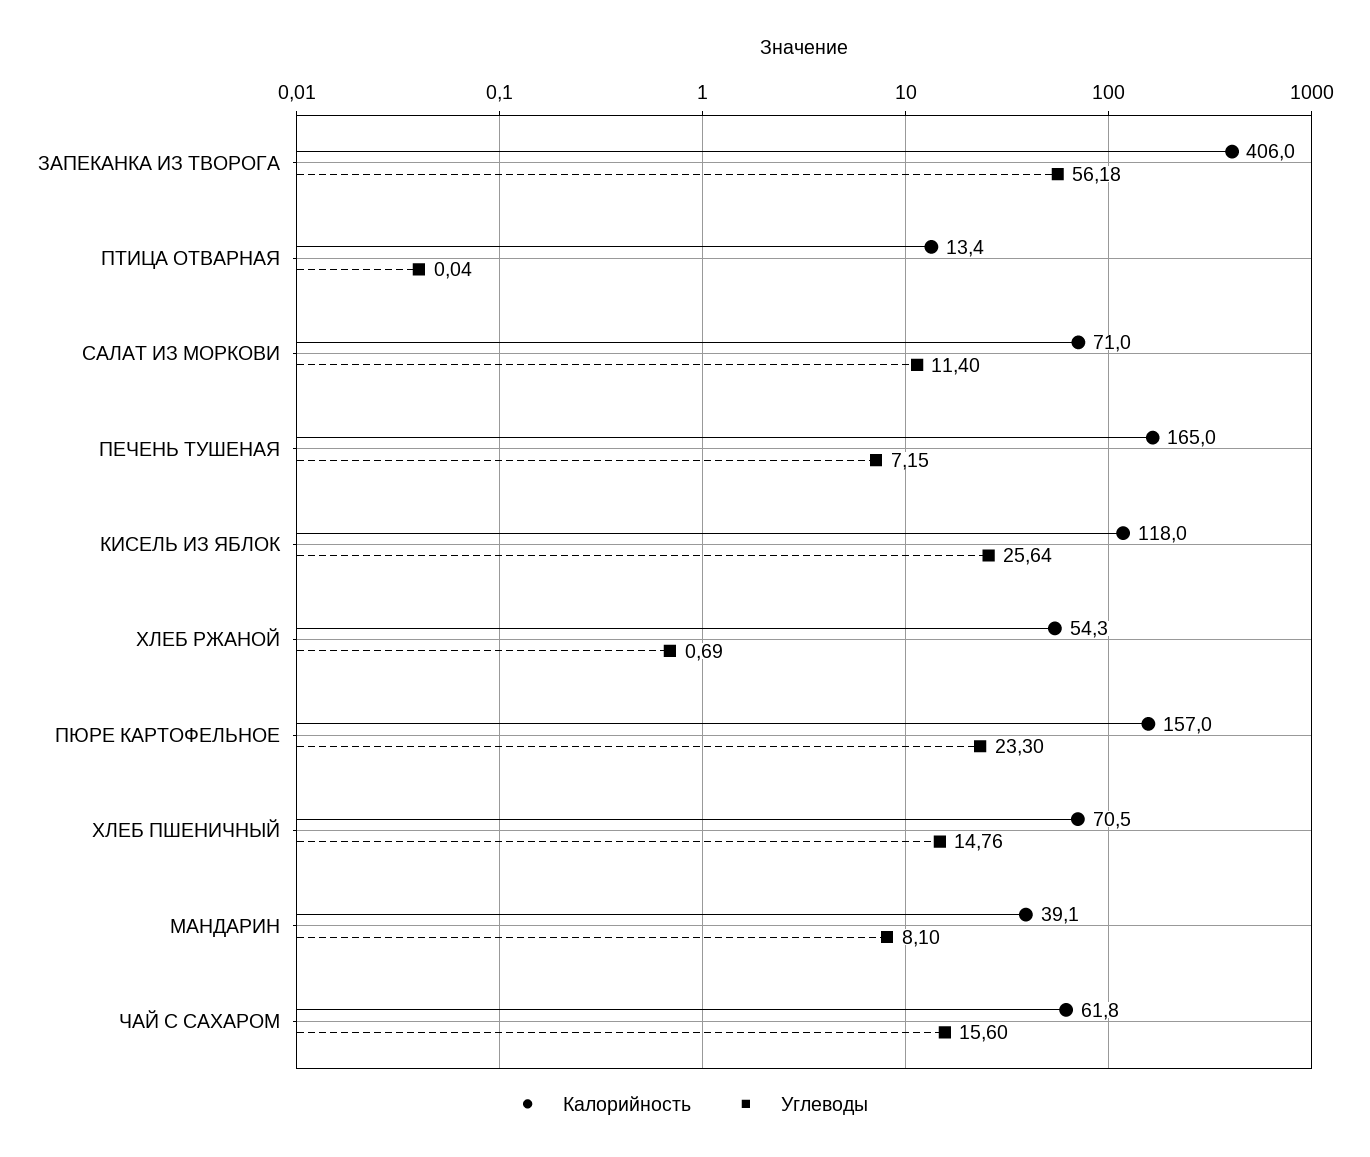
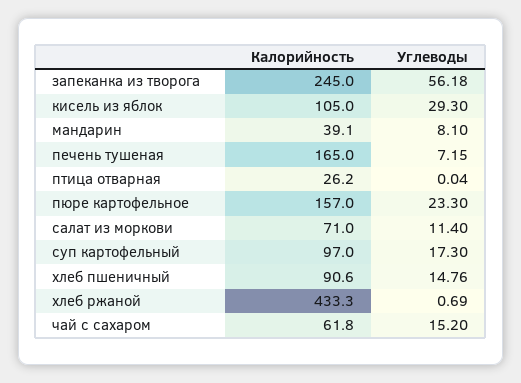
Калорийность, ЗАПЕКАНКА ИЗ ТВОРОГА: 406 -> 245
Калорийность, ПТИЦА ОТВАРНАЯ: 13.4 -> 26.2
Калорийность, КИСЕЛЬ ИЗ ЯБЛОК: 118 -> 105
Углеводы, КИСЕЛЬ ИЗ ЯБЛОК: 25.64 -> 29.3
Калорийность, ХЛЕБ РЖАНОЙ: 54.3 -> 433.3
Калорийность, ХЛЕБ ПШЕНИЧНЫЙ: 70.5 -> 90.6
Углеводы, ЧАЙ С САХАРОМ: 15.6 -> 15.2
Калорийность, суп картофельный: none -> 97
Углеводы, суп картофельный: none -> 17.3

